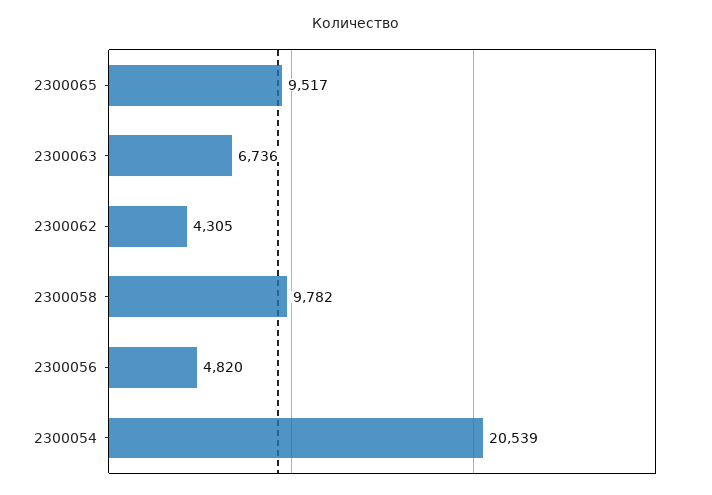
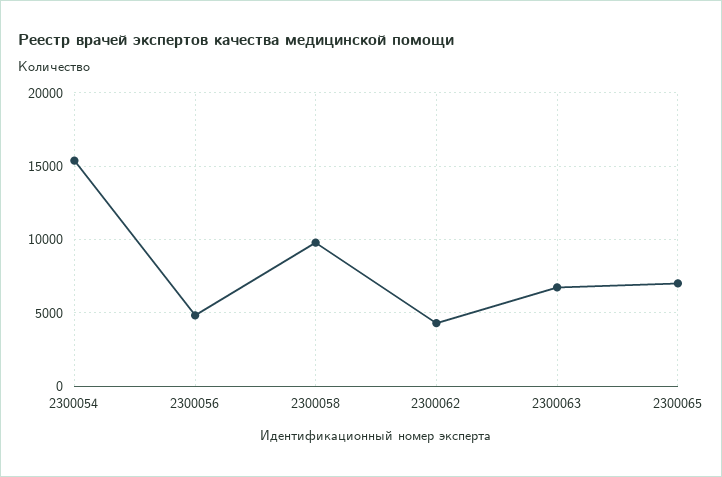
2300065: 9517 -> 7000
2300054: 20539 -> 15500

